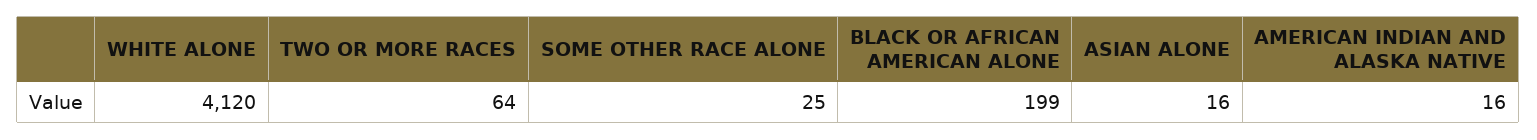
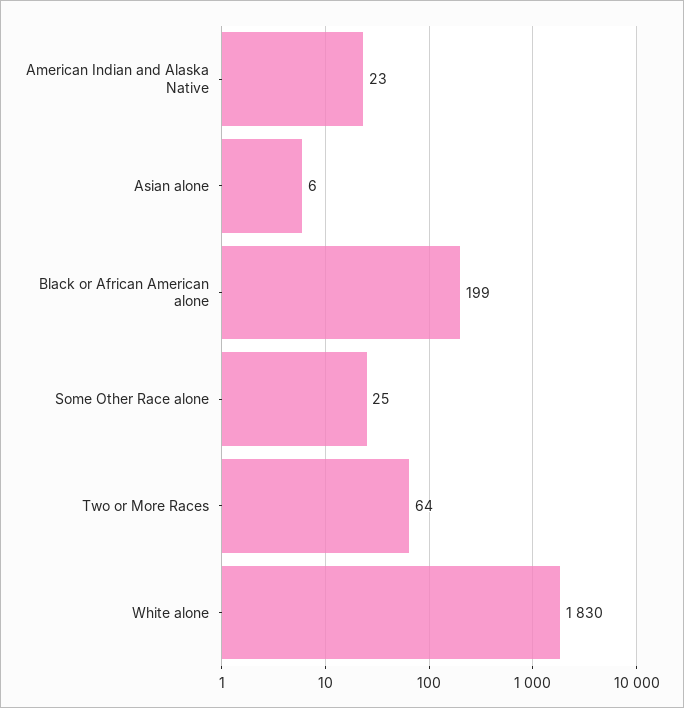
WHITE ALONE: 4120 -> 1830
ASIAN ALONE: 16 -> 6
AMERICAN INDIAN AND ALASKA NATIVE: 16 -> 23

